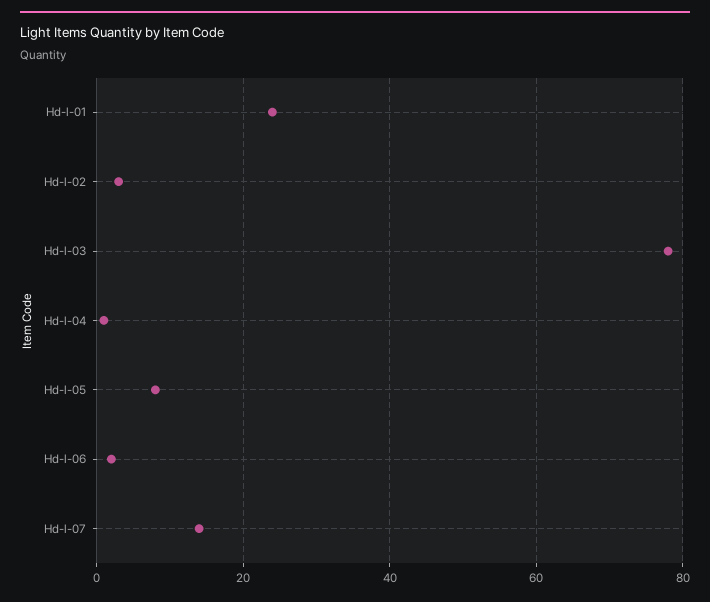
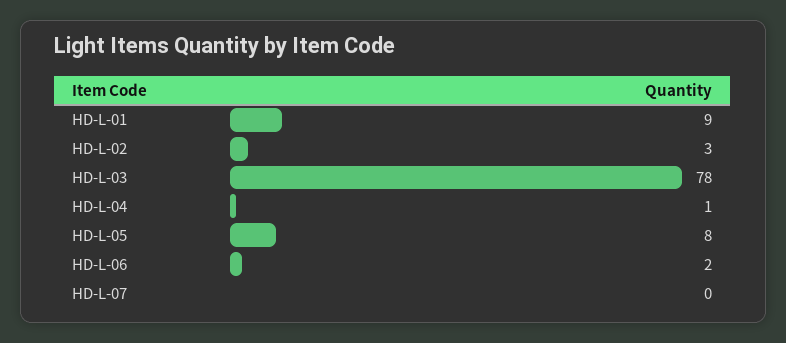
Hd-l-01: 25 -> 9
Hd-l-07: 15 -> 0

